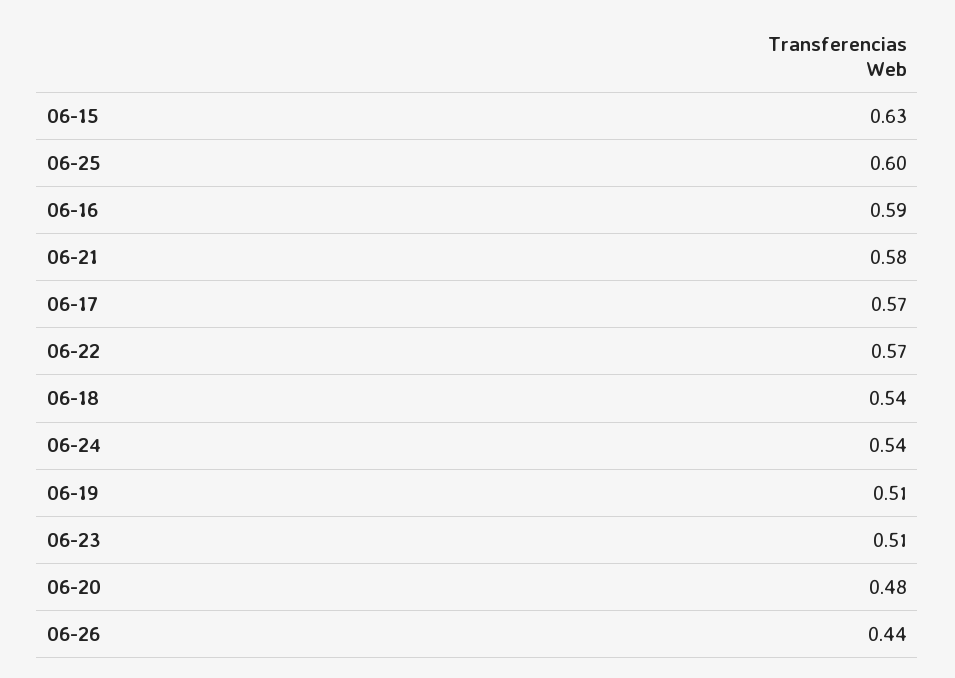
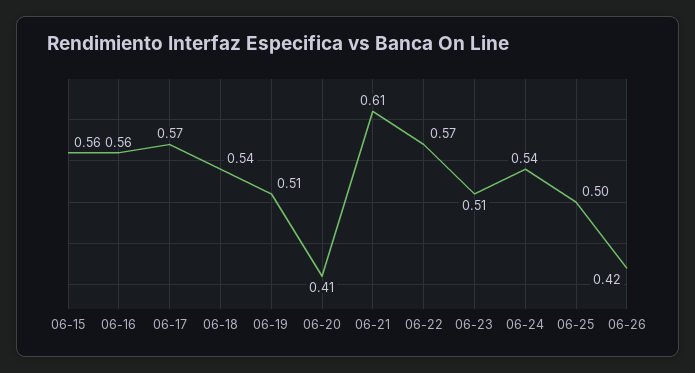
06-15: 0.63 -> 0.56
06-25: 0.6 -> 0.5
06-16: 0.59 -> 0.56
06-21: 0.58 -> 0.61
06-20: 0.48 -> 0.41
06-26: 0.44 -> 0.42

